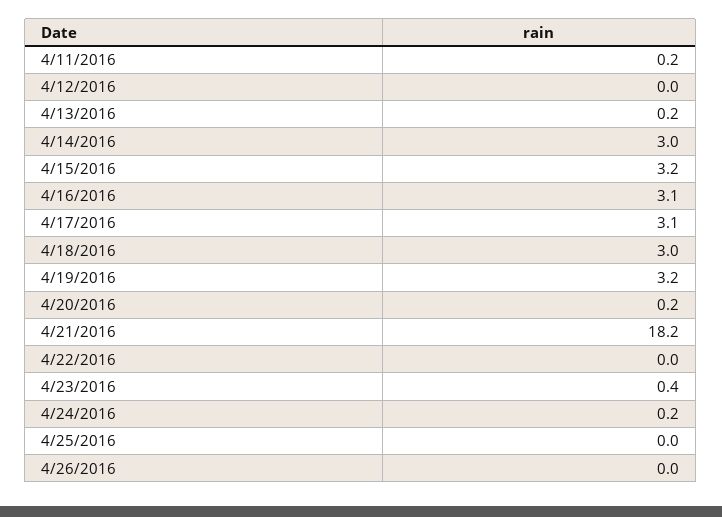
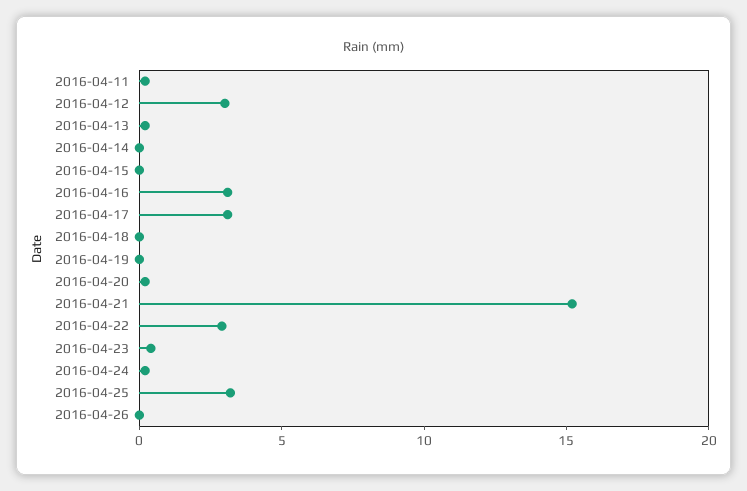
4/12/2016: 0 -> 3
4/14/2016: 3 -> 0
4/15/2016: 3.2 -> 0
4/18/2016: 3 -> 0
4/19/2016: 3.2 -> 0
4/21/2016: 18.2 -> 15
4/22/2016: 0 -> 3
4/25/2016: 0 -> 3

